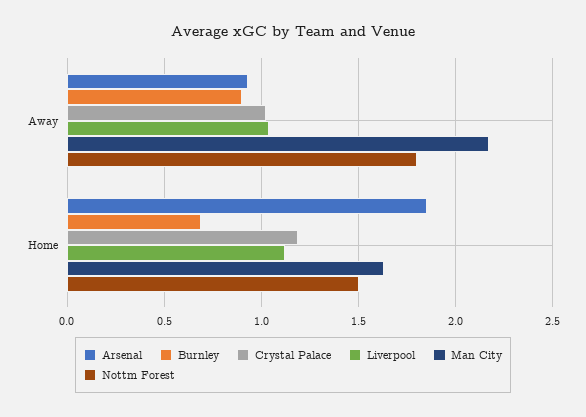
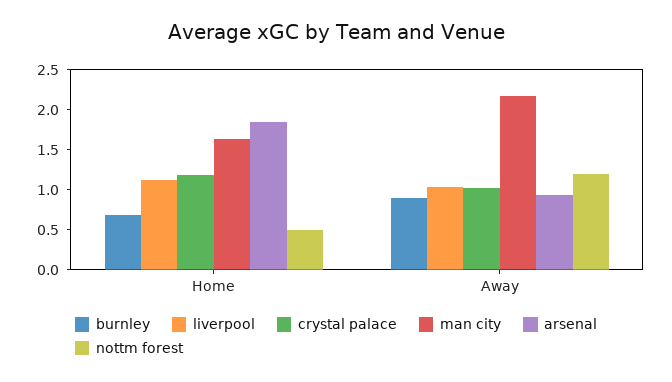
Nottm Forest, Away: 1.8 -> 1.25
Nottm Forest, Home: 1.5 -> 0.5

